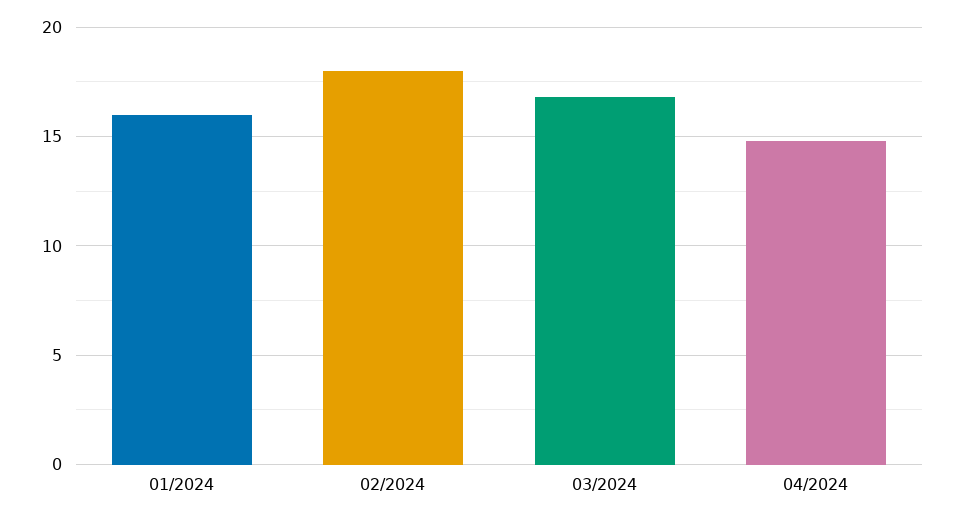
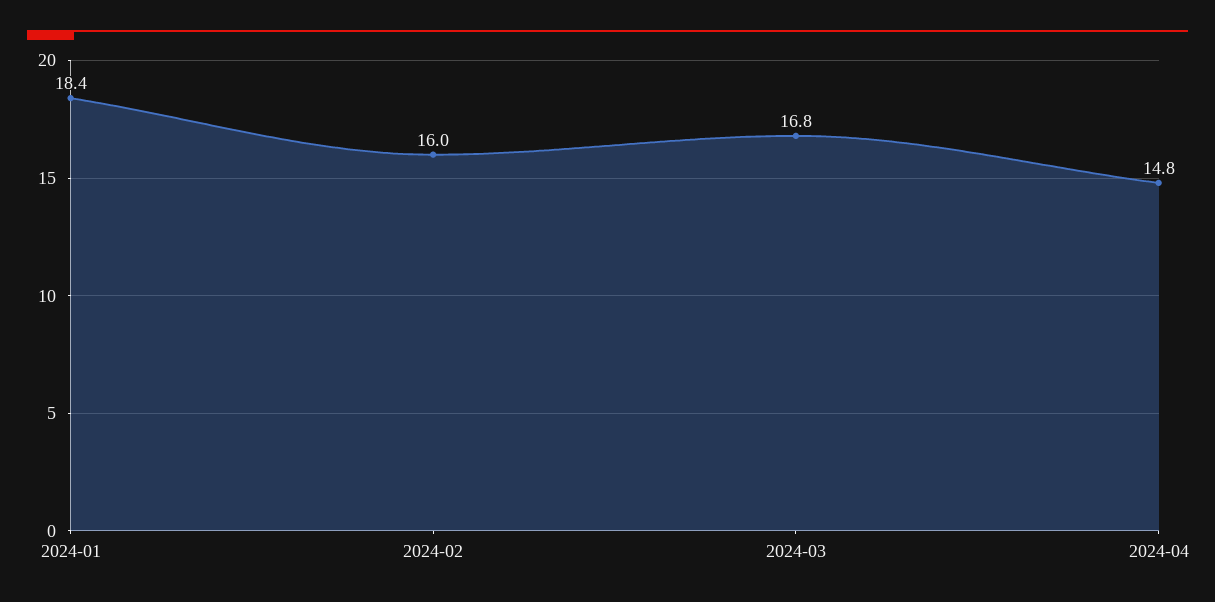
01/2024: 16 -> 18.4
02/2024: 18 -> 16

